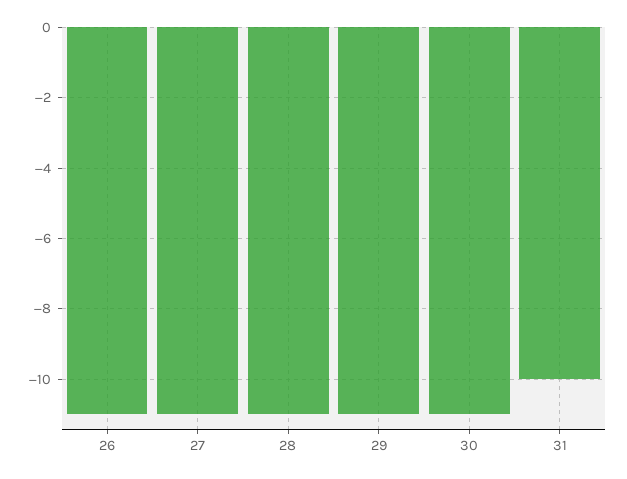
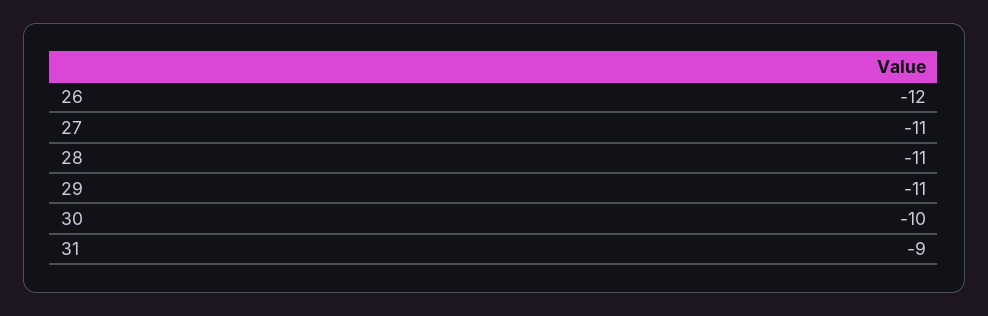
26: -11 -> -12
30: -11 -> -10
31: -10 -> -9

